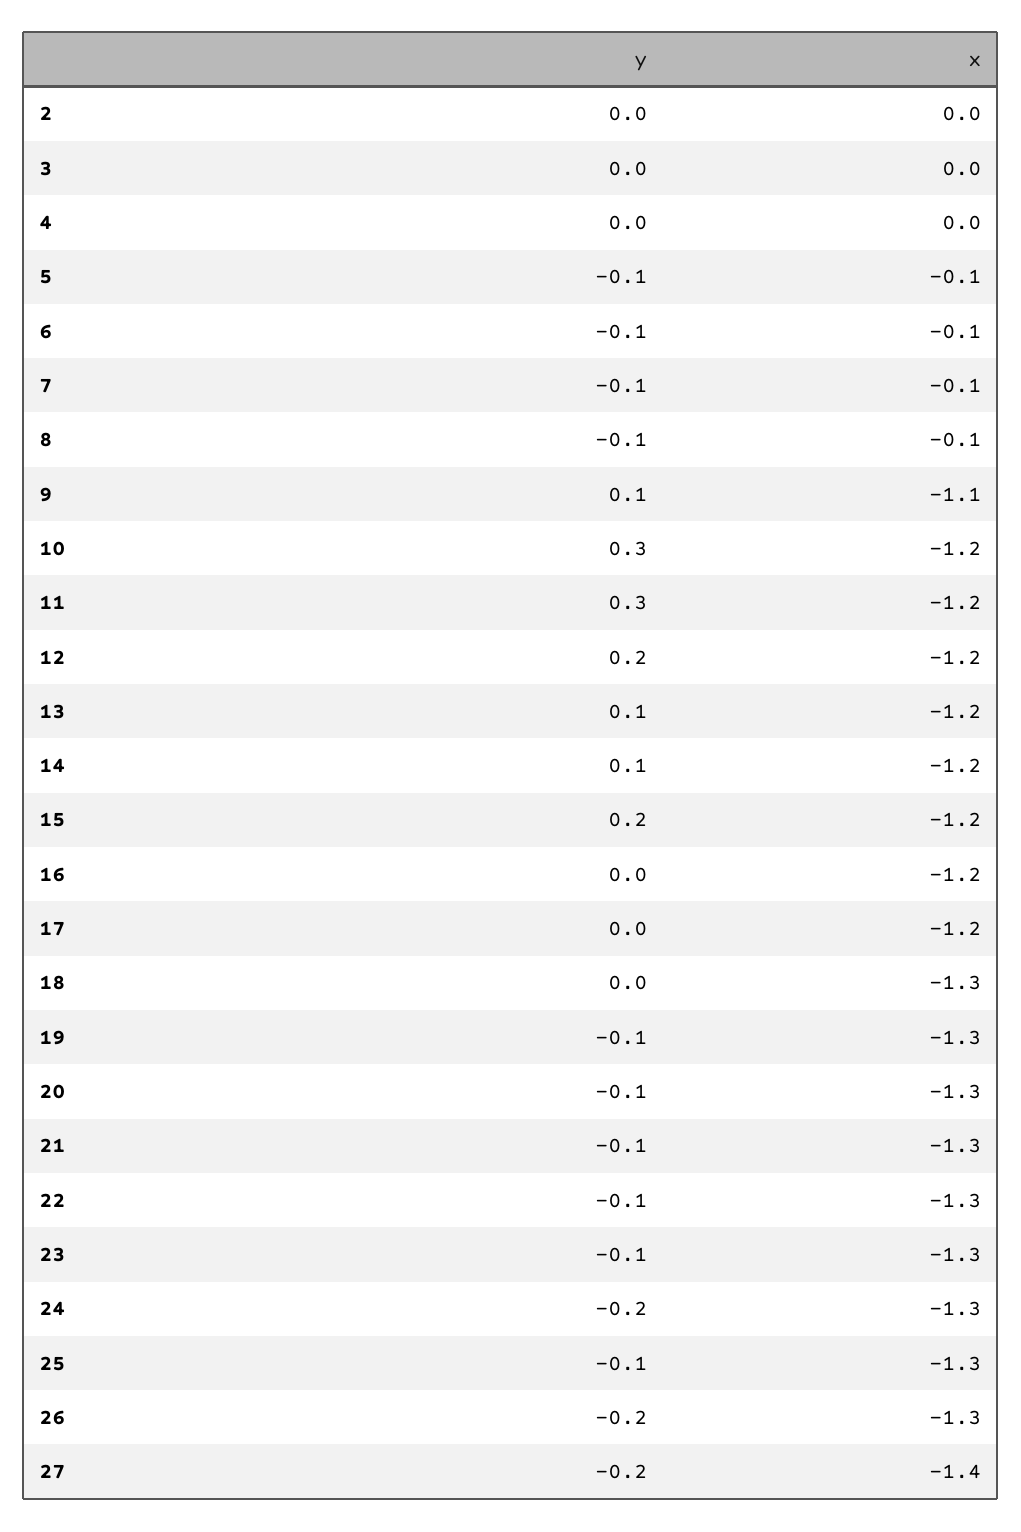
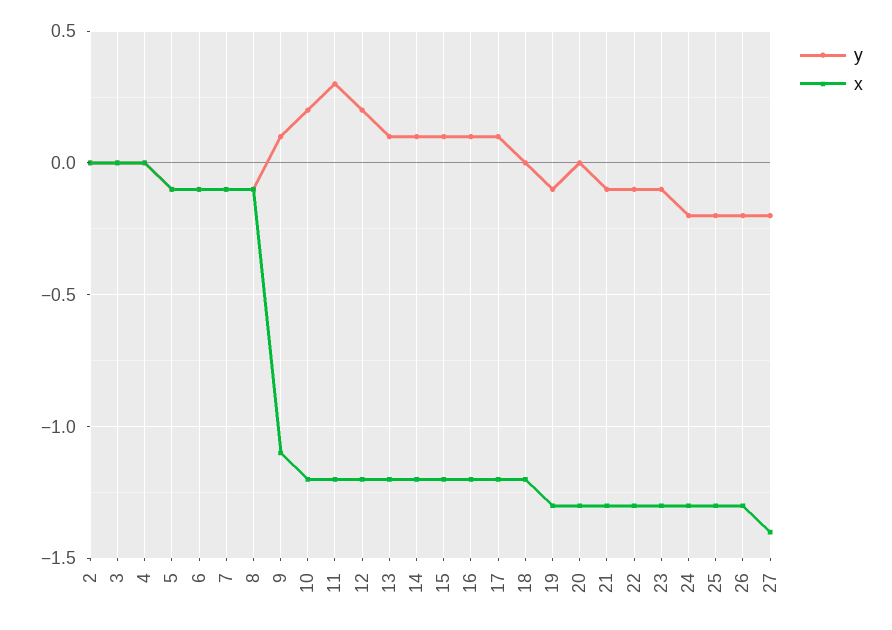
y, 10: 0.3 -> 0.2
y, 15: 0.2 -> 0.1
y, 16: 0 -> 0.1
y, 17: 0 -> 0.1
x, 18: -1.3 -> -1.2
y, 20: -0.1 -> 0
y, 25: -0.1 -> -0.2

